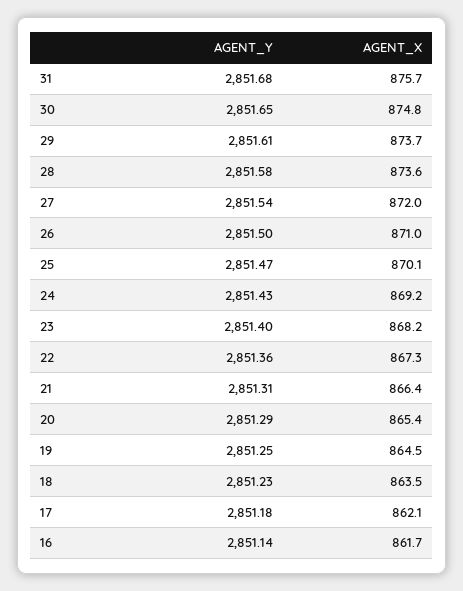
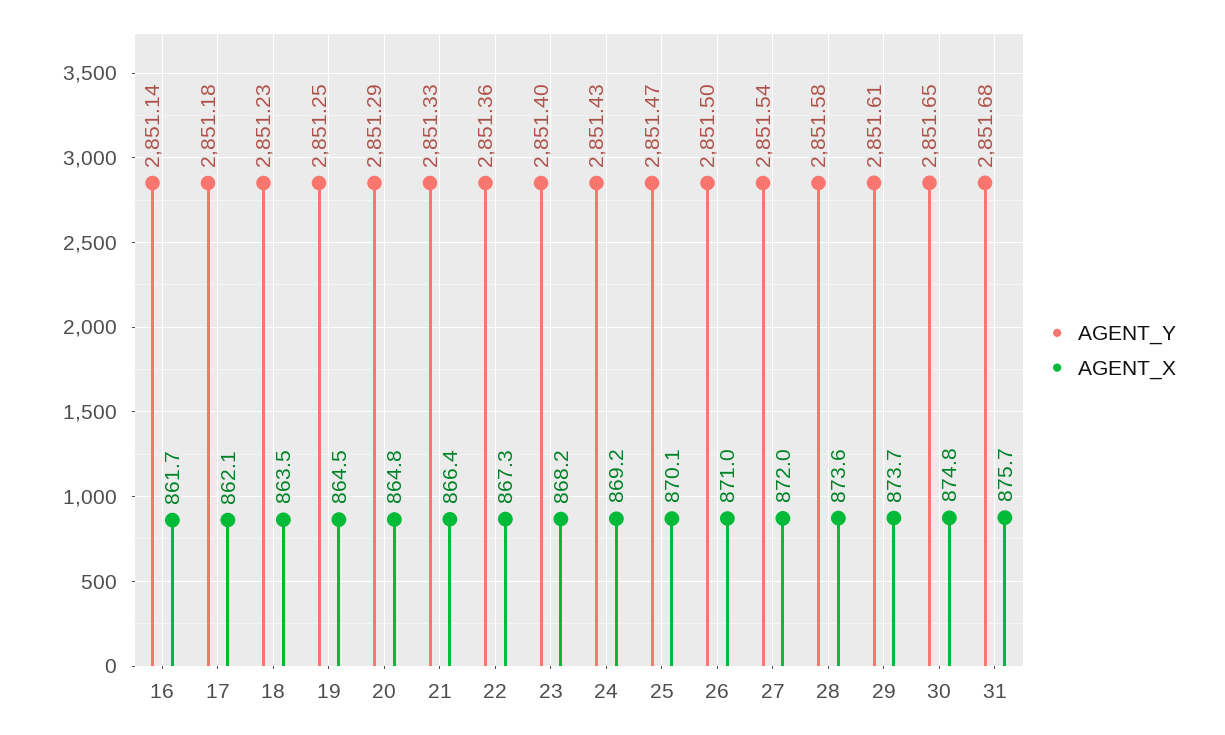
AGENT_Y, 21: 2851.31 -> 2851.33
AGENT_X, 20: 865.4 -> 864.8

